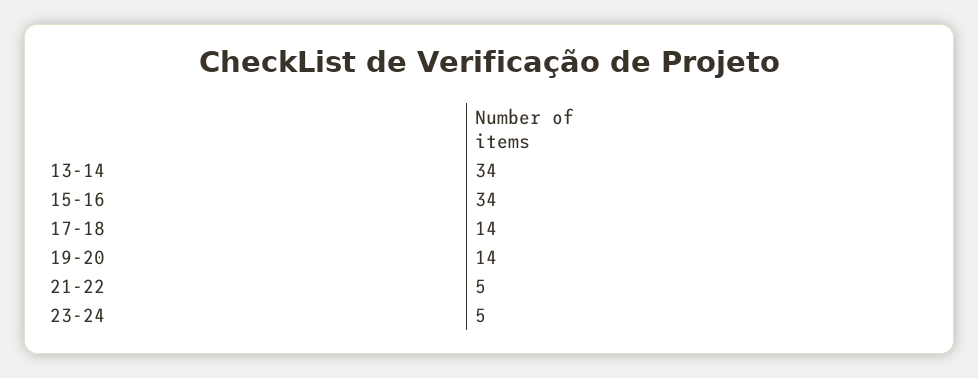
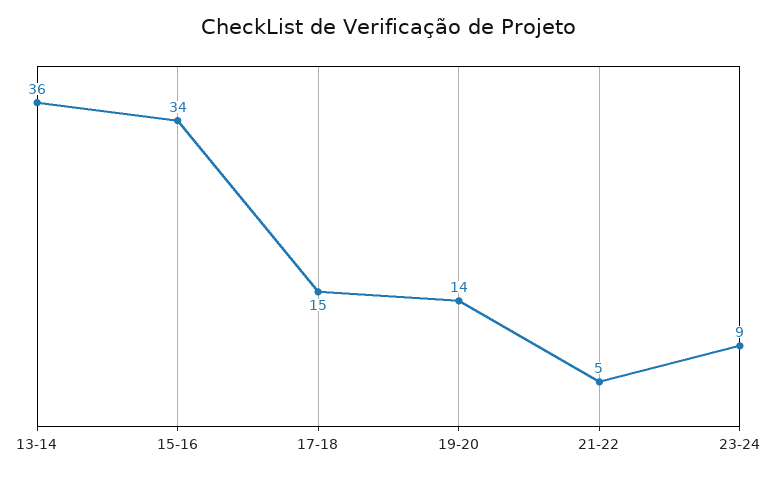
13-14: 34 -> 36
17-18: 14 -> 15
23-24: 5 -> 9

